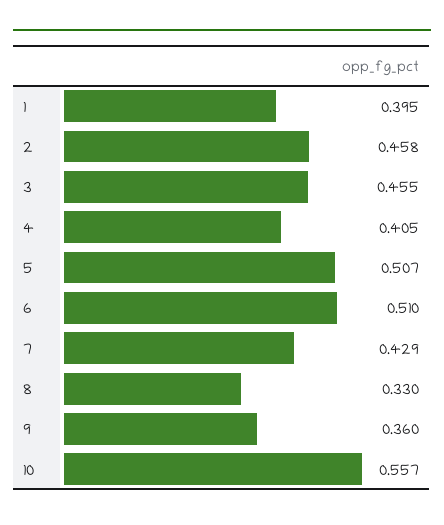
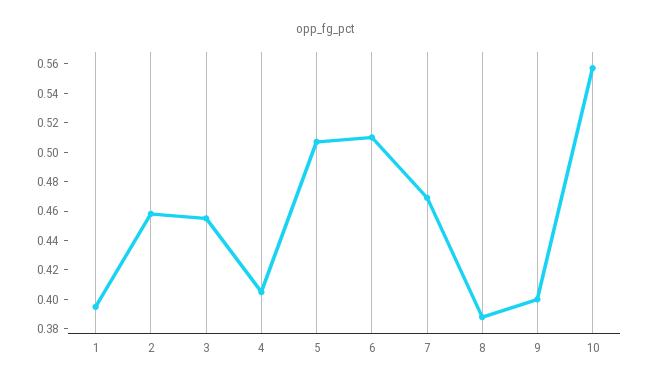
7: 0.429 -> 0.47
8: 0.33 -> 0.39
9: 0.36 -> 0.4

